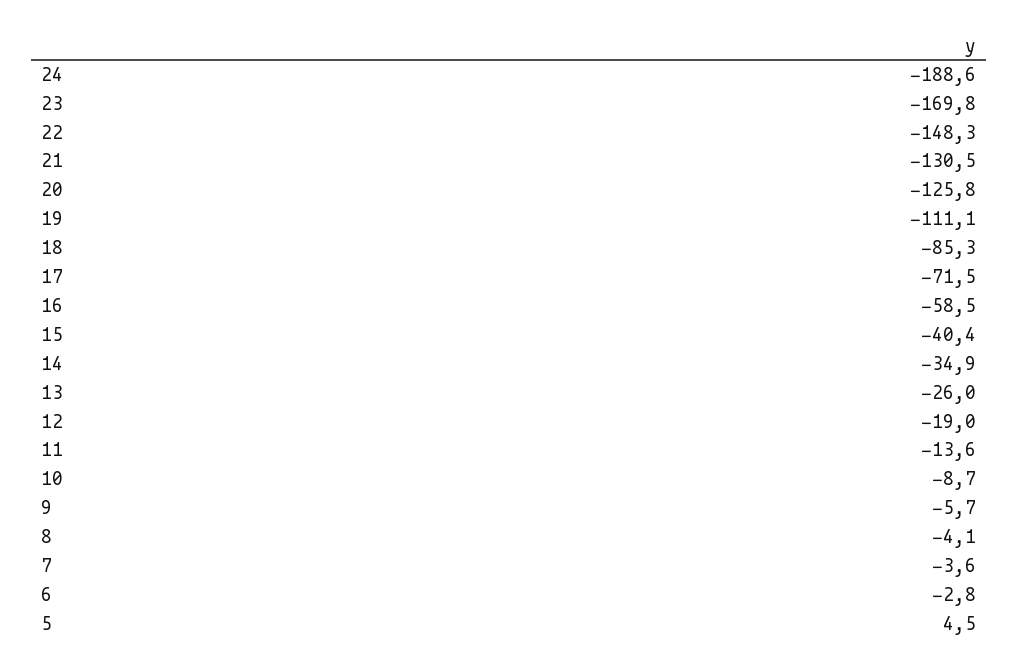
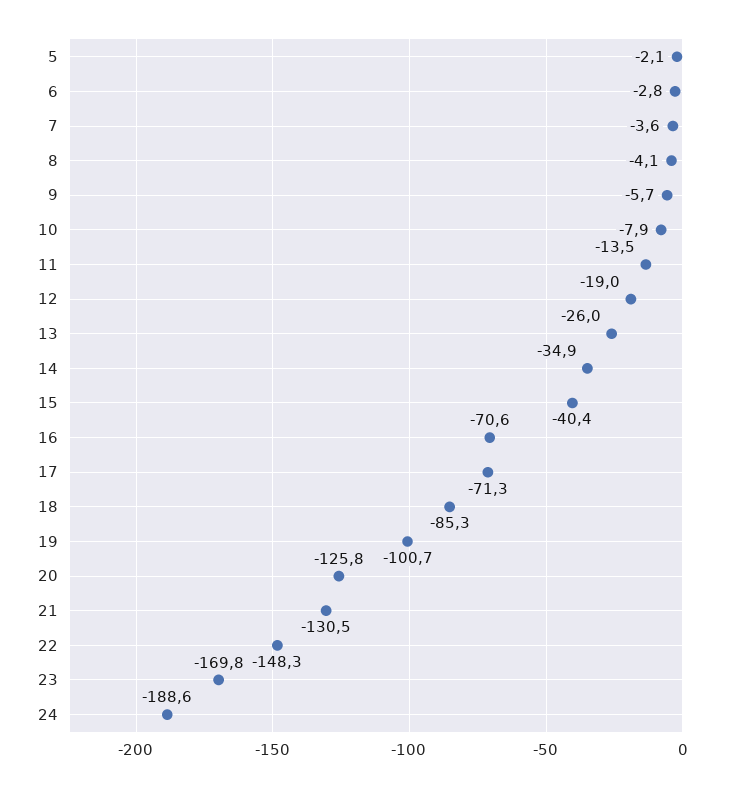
19: -111.1 -> -100.7
17: -71.5 -> -71.3
16: -58.5 -> -70.6
11: -13.6 -> -13.5
10: -8.7 -> -7.9
5: 4.5 -> -2.1

